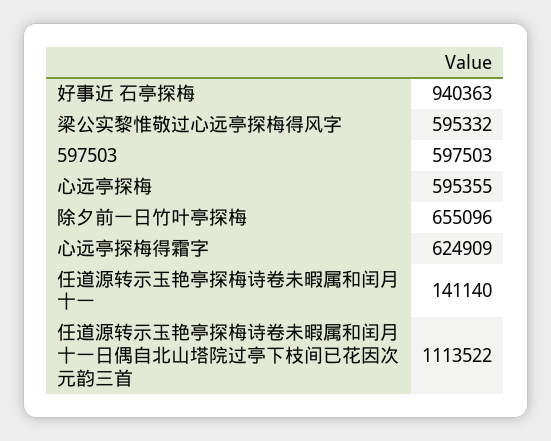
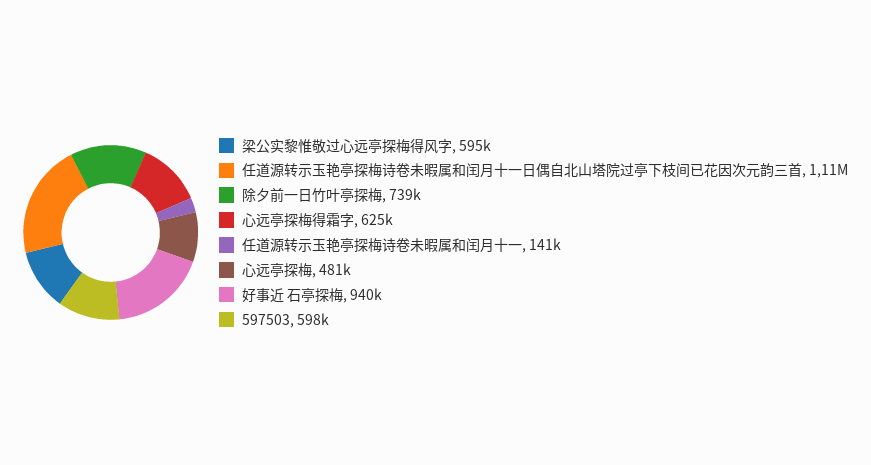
心远亭探梅: 595355 -> 481000
除夕前一日竹叶亭探梅: 655096 -> 739000

